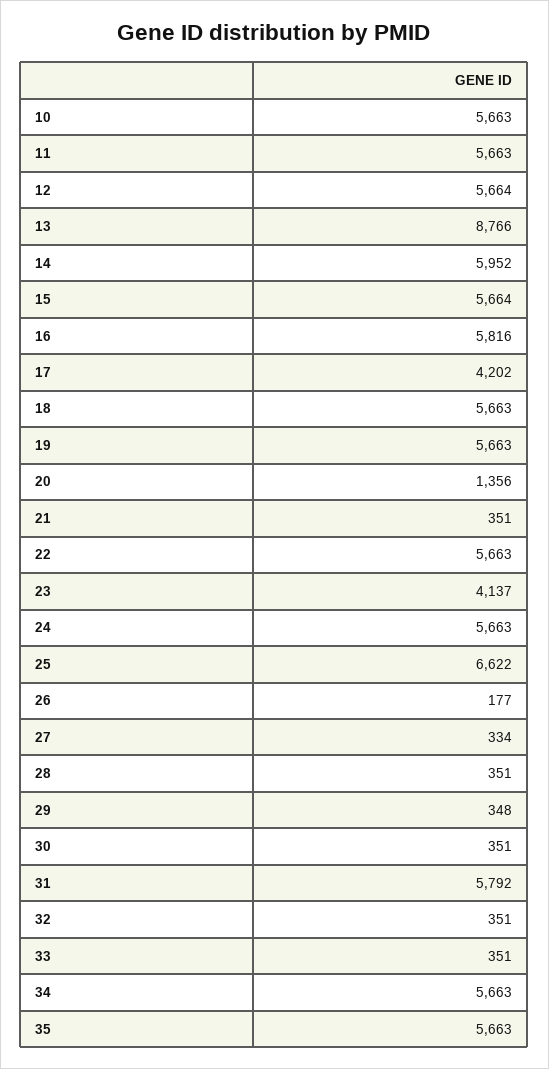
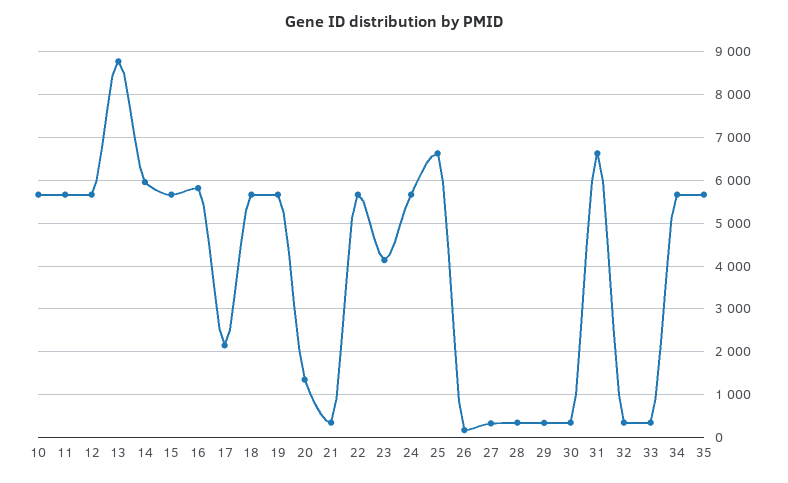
17: 4202 -> 2200
31: 5792 -> 6600

